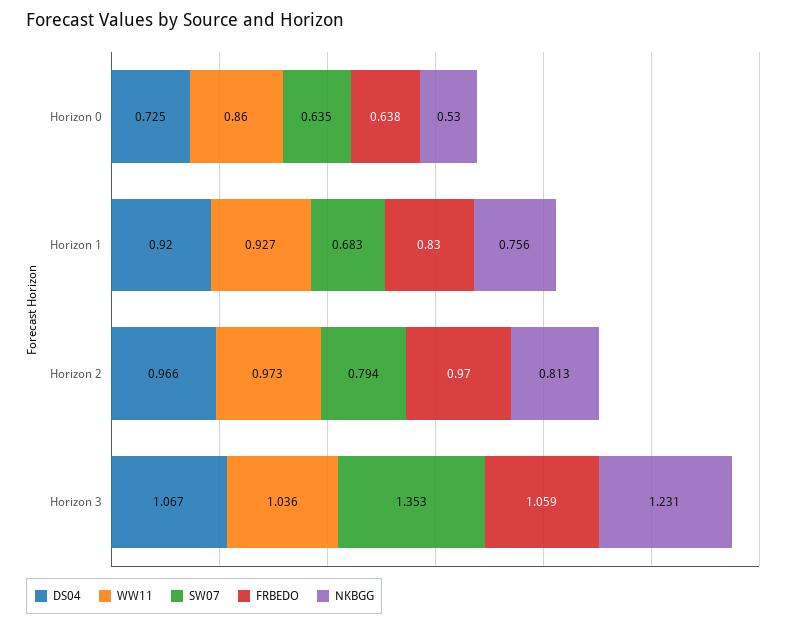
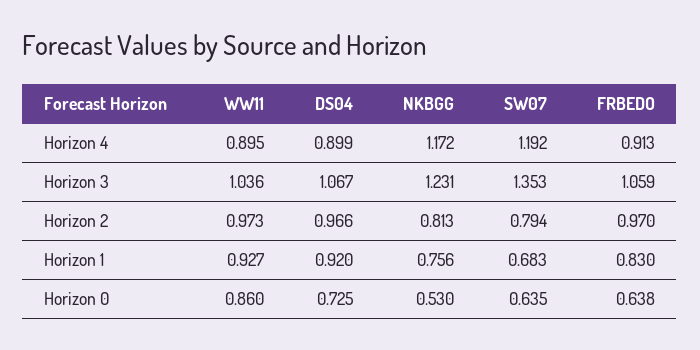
WW11, Horizon 4: none -> 0.895
DS04, Horizon 4: none -> 0.899
NKBGG, Horizon 4: none -> 1.172
SW07, Horizon 4: none -> 1.192
FRBEDO, Horizon 4: none -> 0.913

